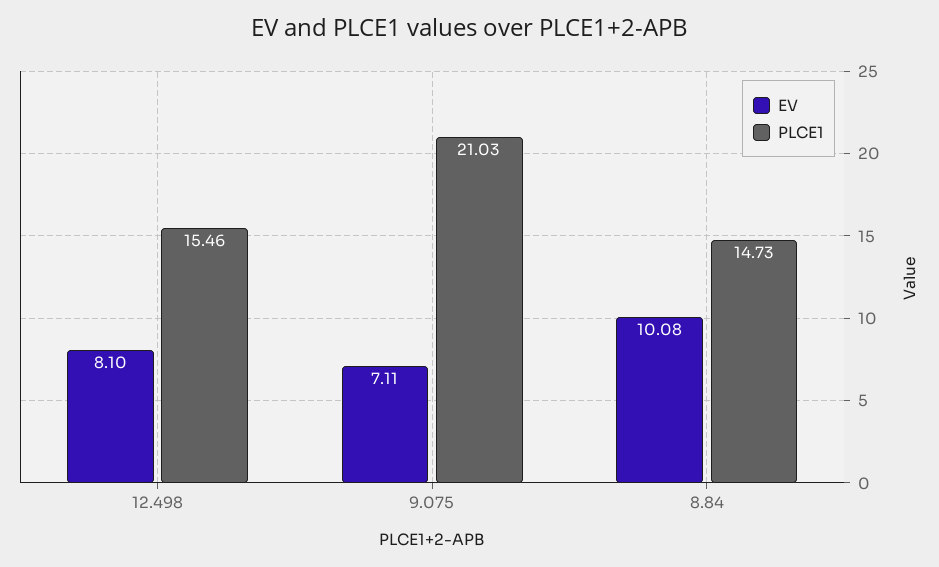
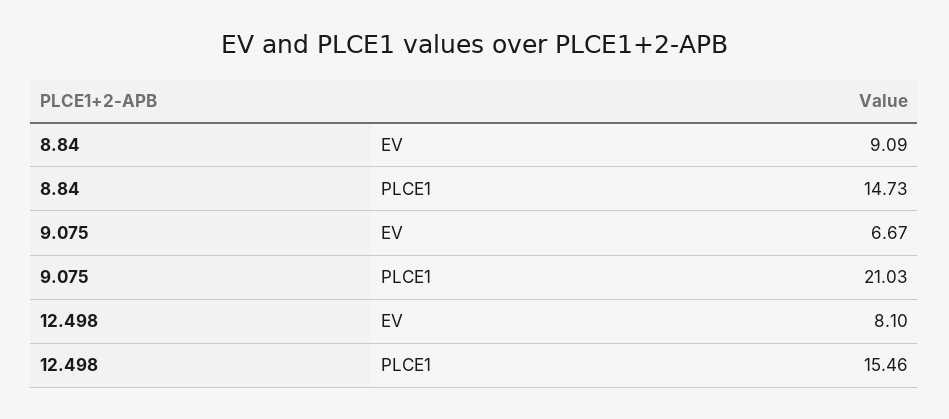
EV, 9.075: 7.11 -> 6.67
EV, 8.84: 10.08 -> 9.09

